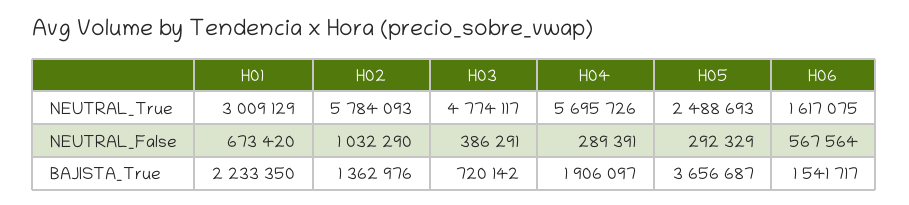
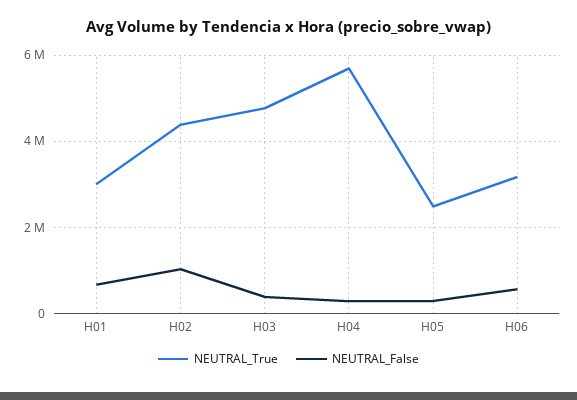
NEUTRAL_True, H02: 5784093 -> 4400000
NEUTRAL_True, H06: 1617075 -> 3200000
BAJISTA_True, H01: 2233350 -> none
BAJISTA_True, H02: 1362976 -> none
BAJISTA_True, H03: 720142 -> none
BAJISTA_True, H04: 1906097 -> none
BAJISTA_True, H05: 3656687 -> none
BAJISTA_True, H06: 1541717 -> none

